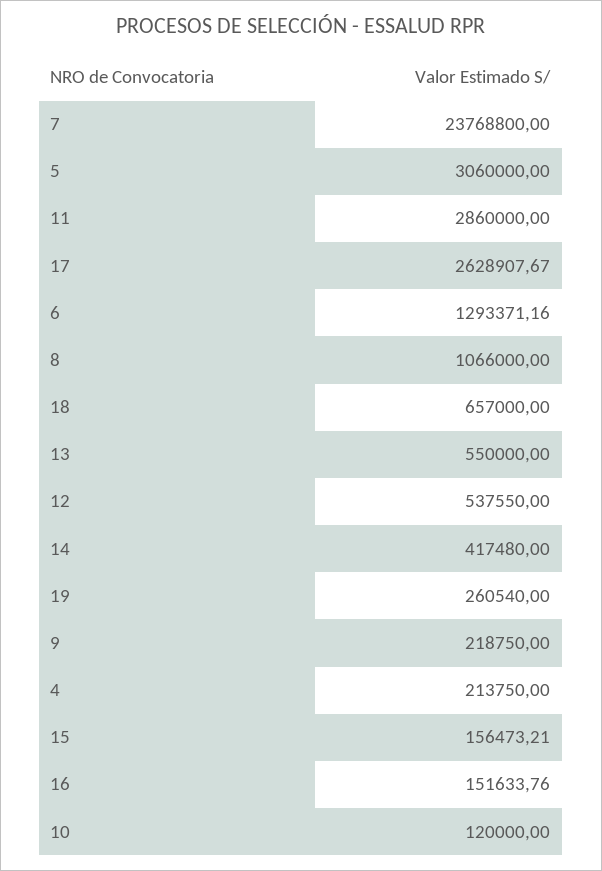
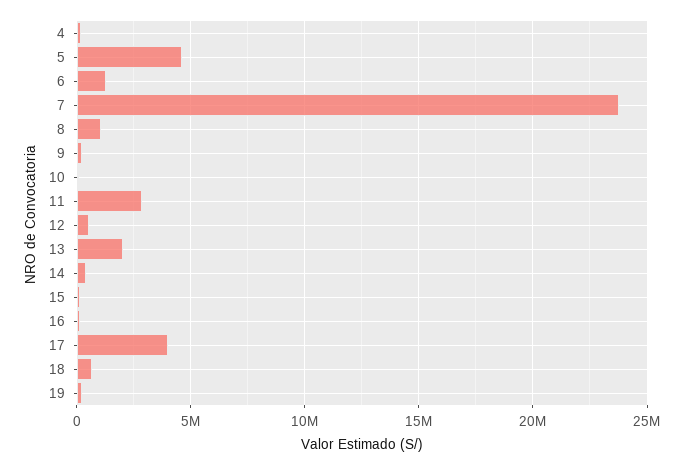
5: 3060000 -> 4500000
17: 2628907.67 -> 4000000
13: 550000 -> 2000000

